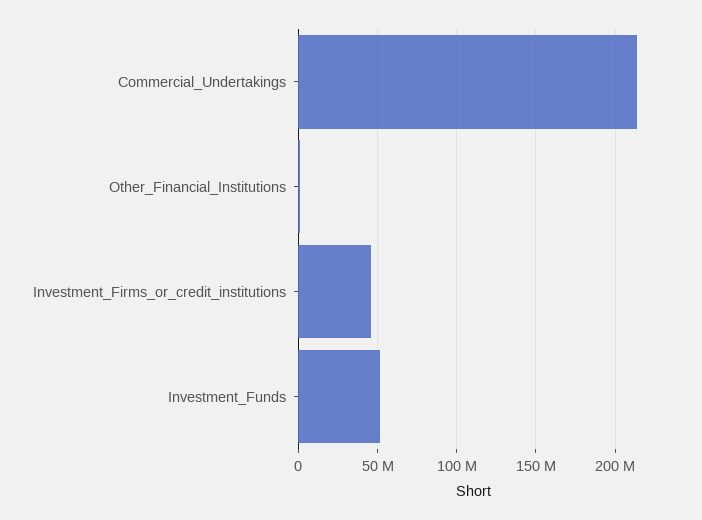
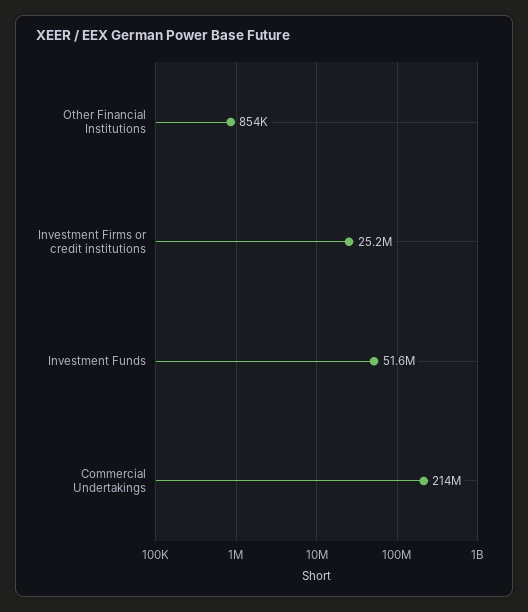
Investment_Firms_or_credit_institutions: 45000000 -> 25200000

